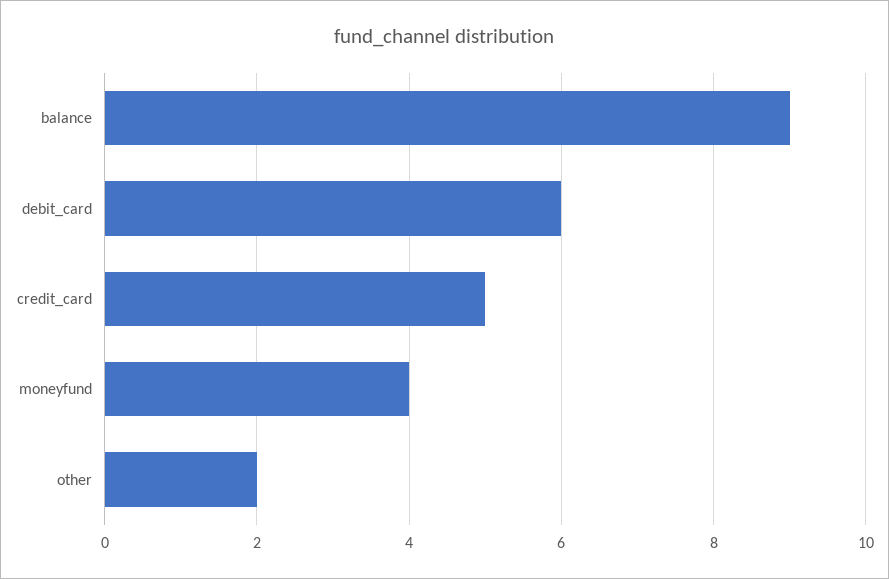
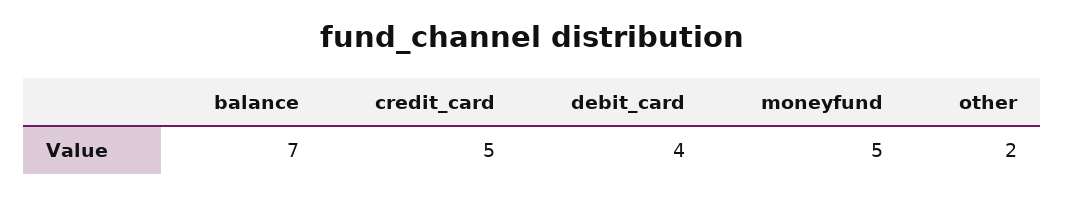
balance: 9 -> 7
debit_card: 6 -> 4
moneyfund: 4 -> 5

